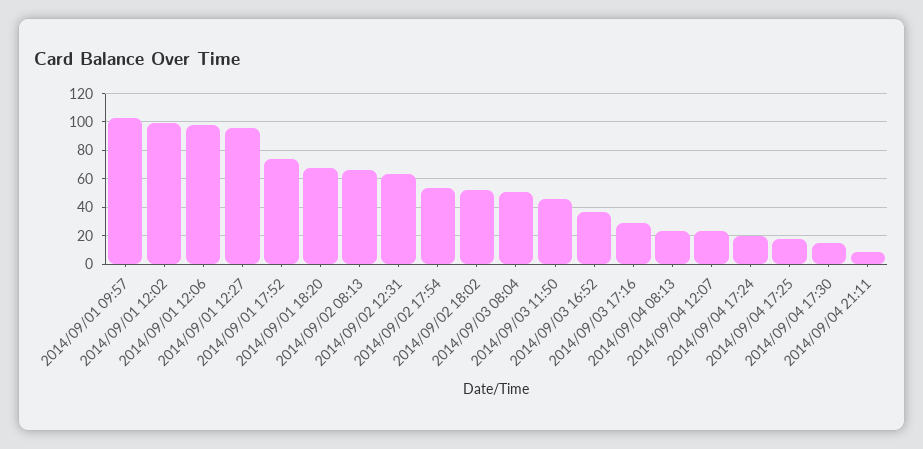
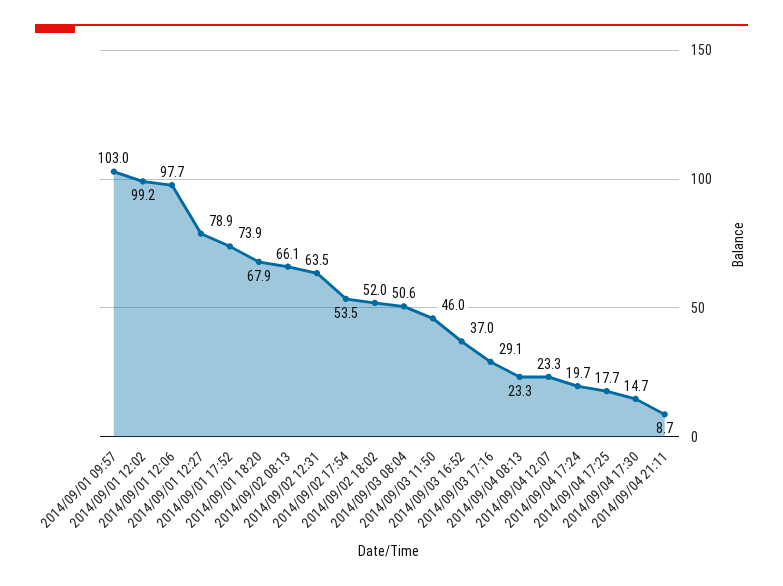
2014/09/01 12:27: 95 -> 78.9

